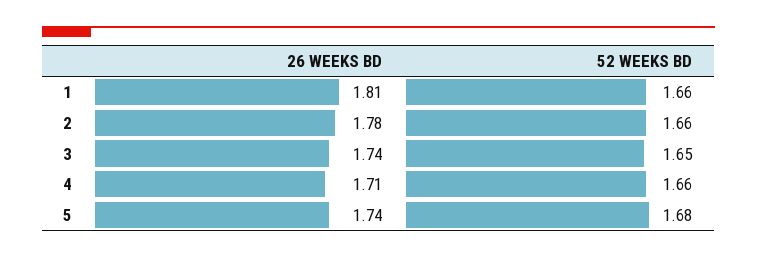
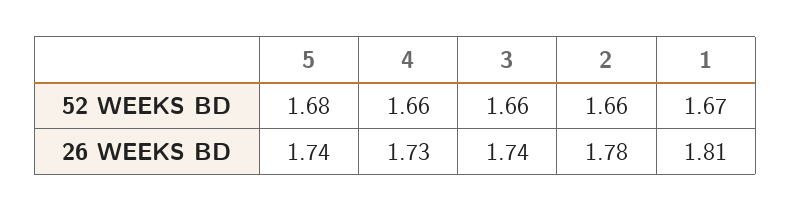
52 WEEKS BD, 1: 1.66 -> 1.67
52 WEEKS BD, 3: 1.65 -> 1.66
26 WEEKS BD, 4: 1.71 -> 1.73

